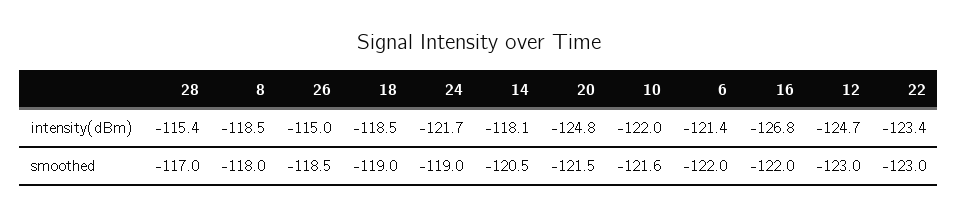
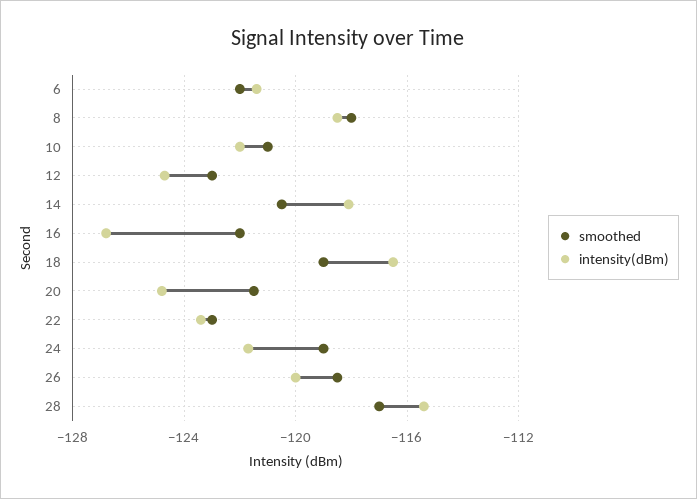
intensity(dBm), 26: -115 -> -120
intensity(dBm), 18: -118.5 -> -116.5
smoothed, 10: -121.6 -> -121

